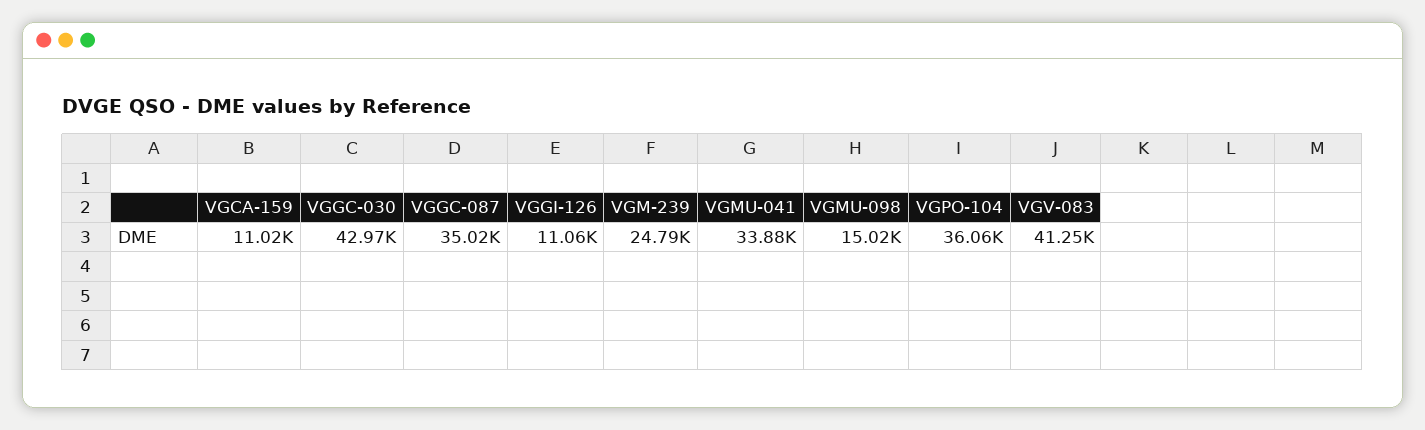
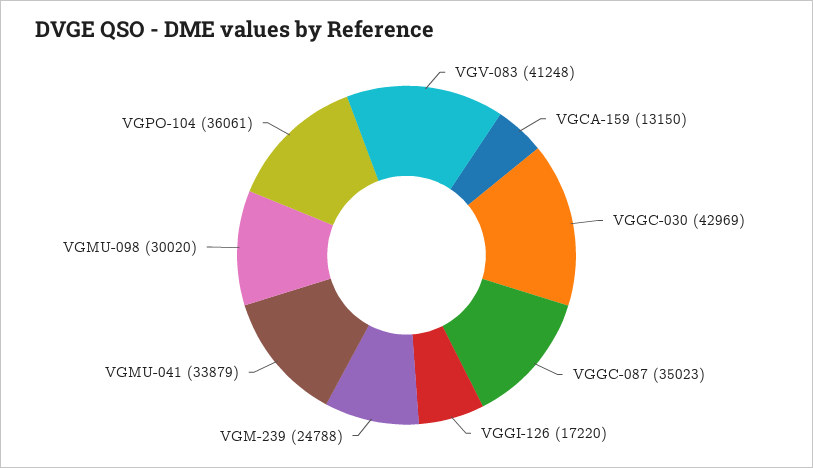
VGCA-159: 11020 -> 13150
VGGI-126: 11060 -> 17220
VGMU-098: 15020 -> 30020

